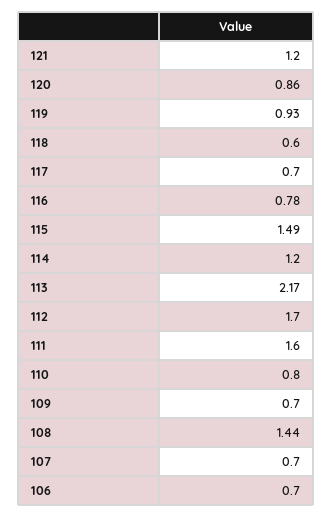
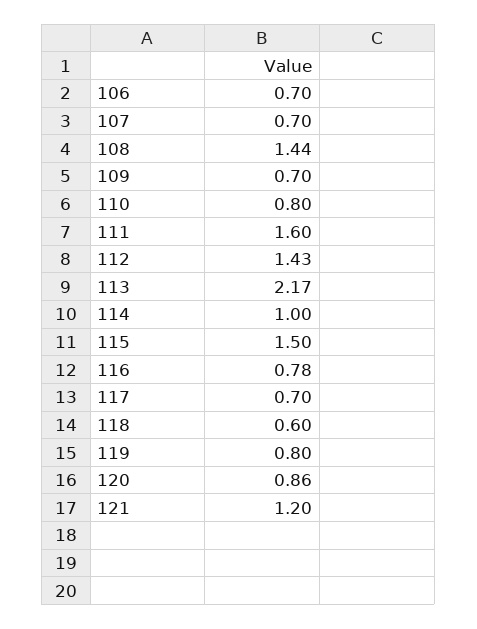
119: 0.93 -> 0.8
115: 1.49 -> 1.5
114: 1.2 -> 1
112: 1.7 -> 1.43

